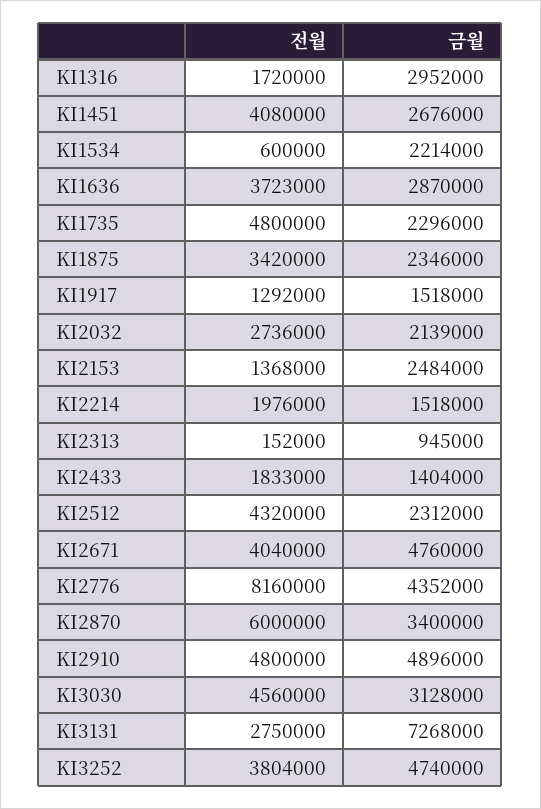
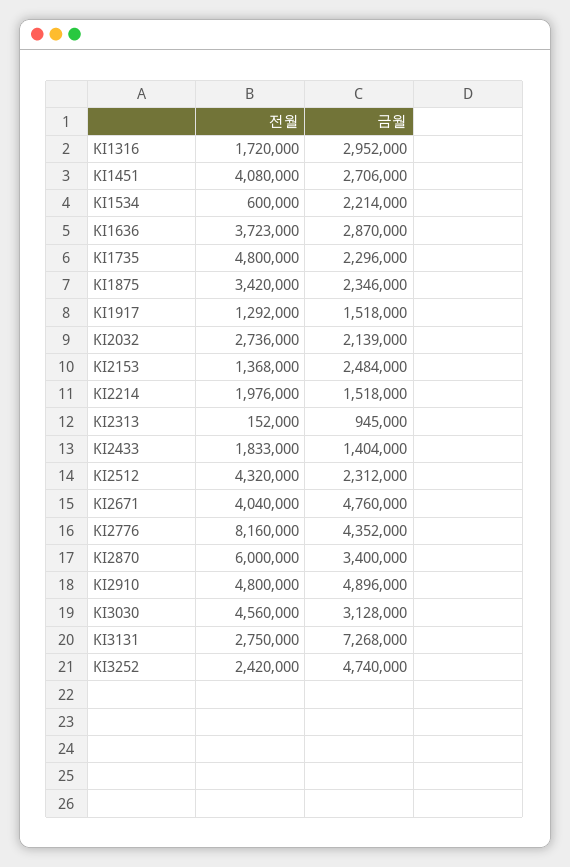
금월, KI1451: 2676000 -> 2706000
전월, KI3252: 3804000 -> 2420000

